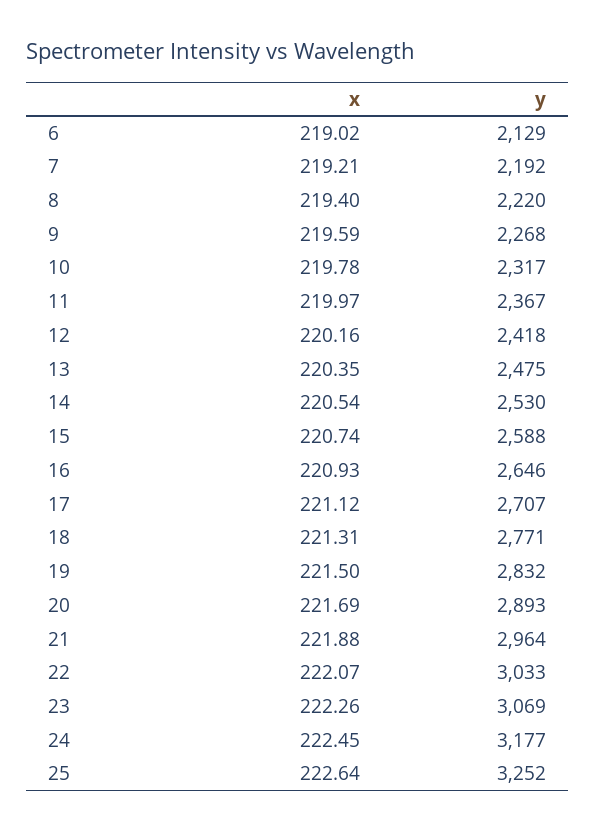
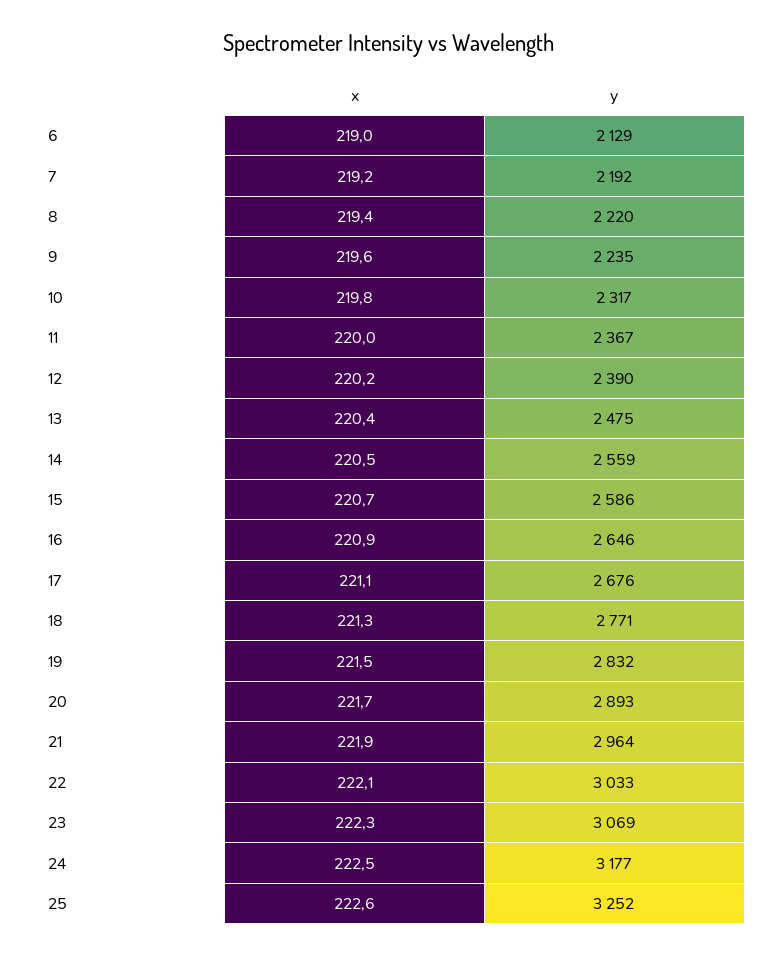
y, 9: 2268 -> 2235
y, 12: 2418 -> 2390
y, 14: 2530 -> 2559
y, 15: 2588 -> 2586
y, 17: 2707 -> 2676

